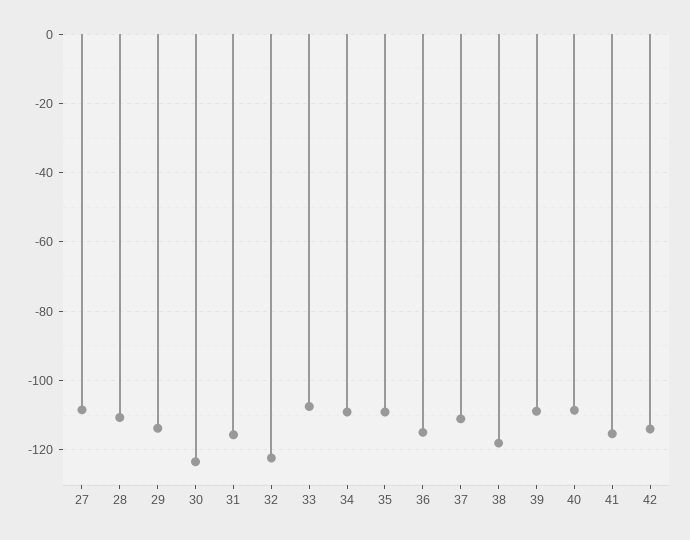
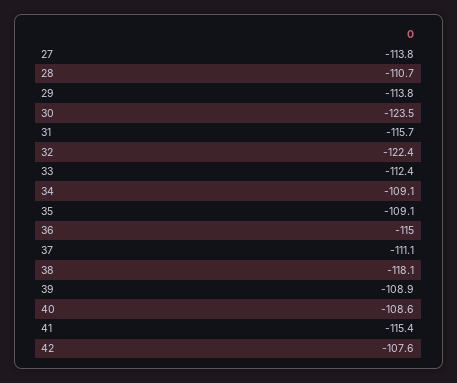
27: -108 -> -113.8
33: -108 -> -112.4
42: -114 -> -107.6

